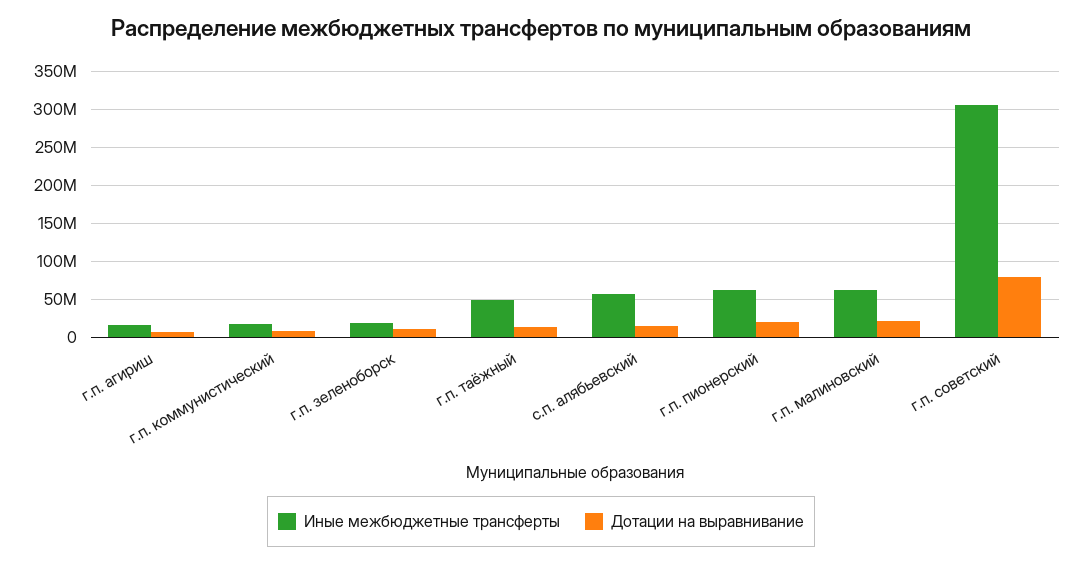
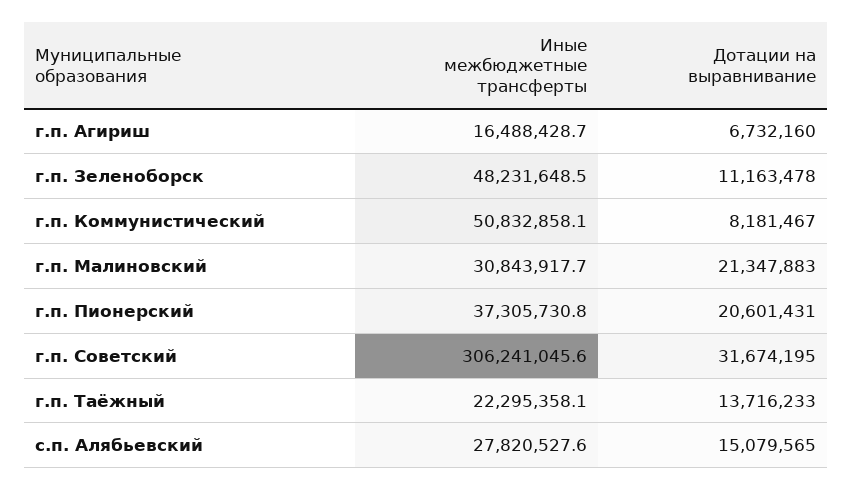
Иные межбюджетные трансферты, г.п. коммунистический: 20000000 -> 50832858.1
Иные межбюджетные трансферты, г.п. зеленоборск: 20000000 -> 48231648.5
Иные межбюджетные трансферты, г.п. таёжный: 50000000 -> 22295358.1
Иные межбюджетные трансферты, с.п. алябьевский: 60000000 -> 27820527.6
Иные межбюджетные трансферты, г.п. пионерский: 60000000 -> 37305730.8
Иные межбюджетные трансферты, г.п. малиновский: 60000000 -> 30843917.7
Дотации на выравнивание, г.п. советский: 80000000 -> 31674195

